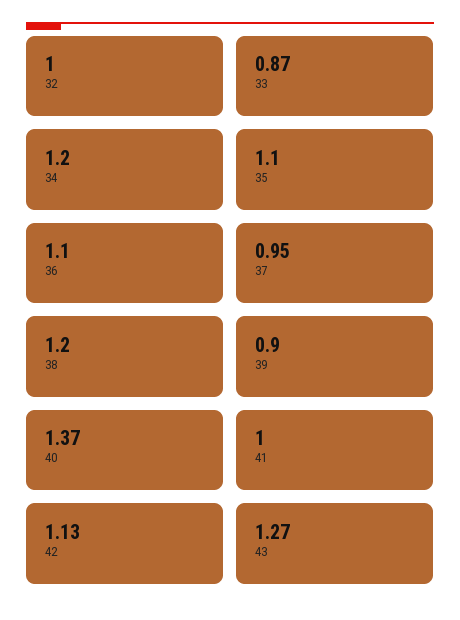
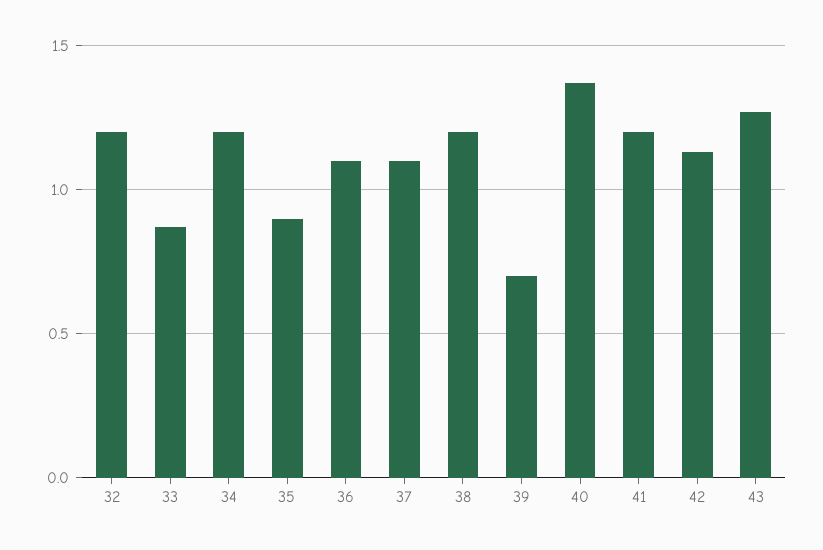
32: 1 -> 1.2
35: 1.1 -> 0.9
37: 0.95 -> 1.1
39: 0.9 -> 0.7
41: 1 -> 1.2

